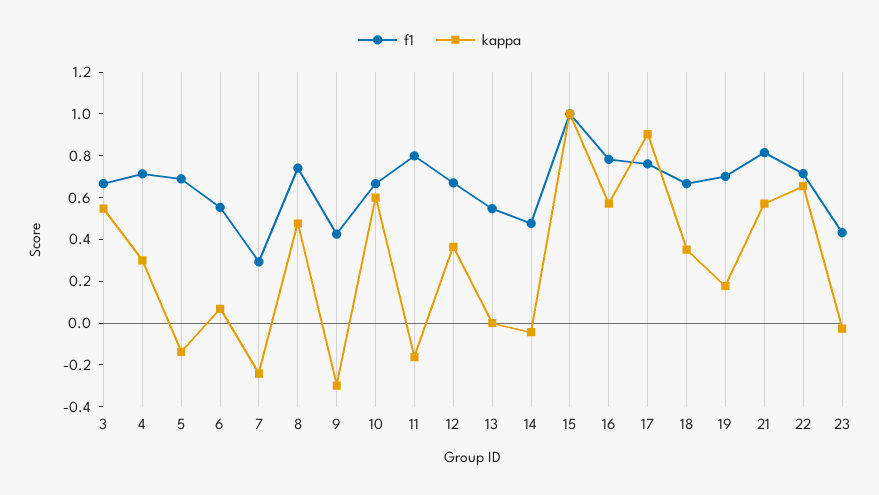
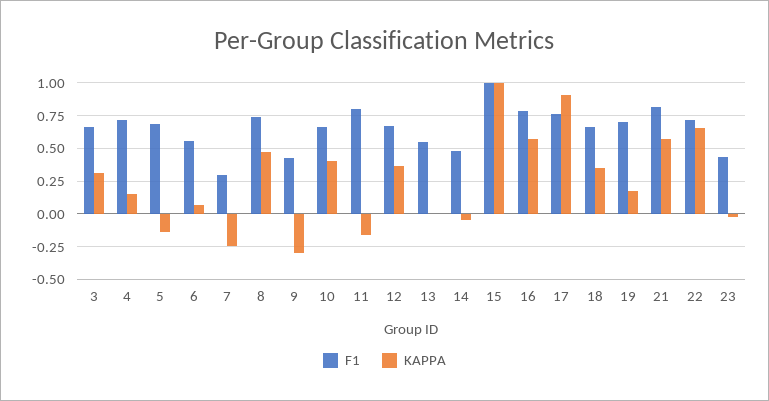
kappa, 3: 0.55 -> 0.3
kappa, 4: 0.3 -> 0.15
kappa, 10: 0.6 -> 0.4

